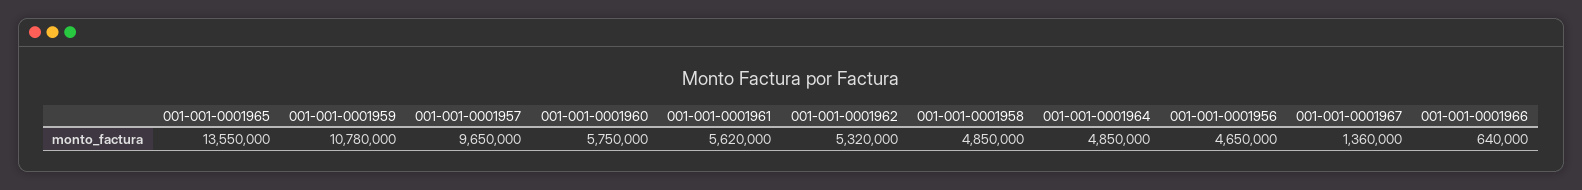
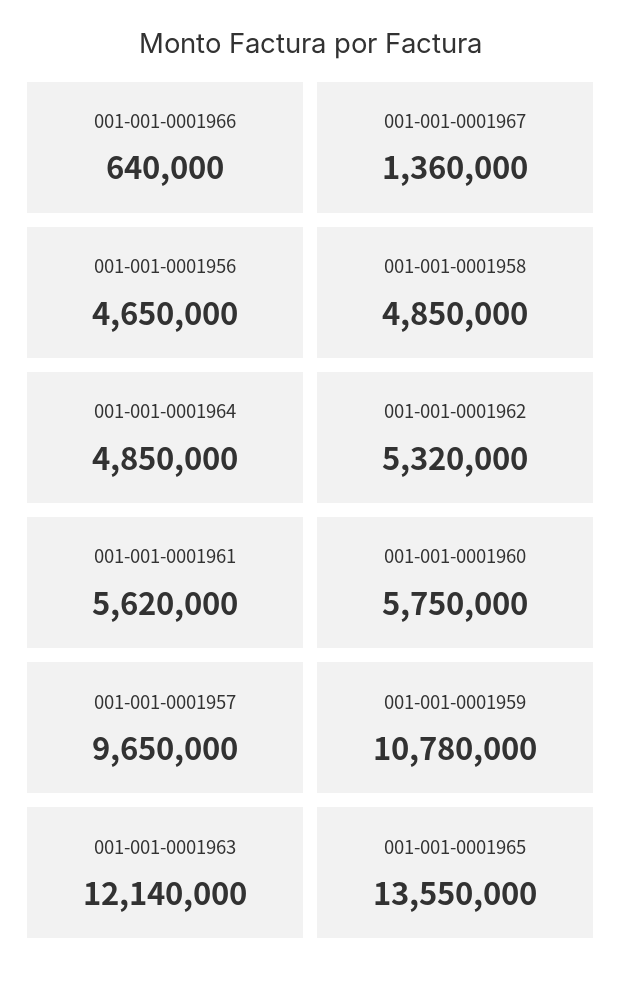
001-001-0001963: none -> 12140000

